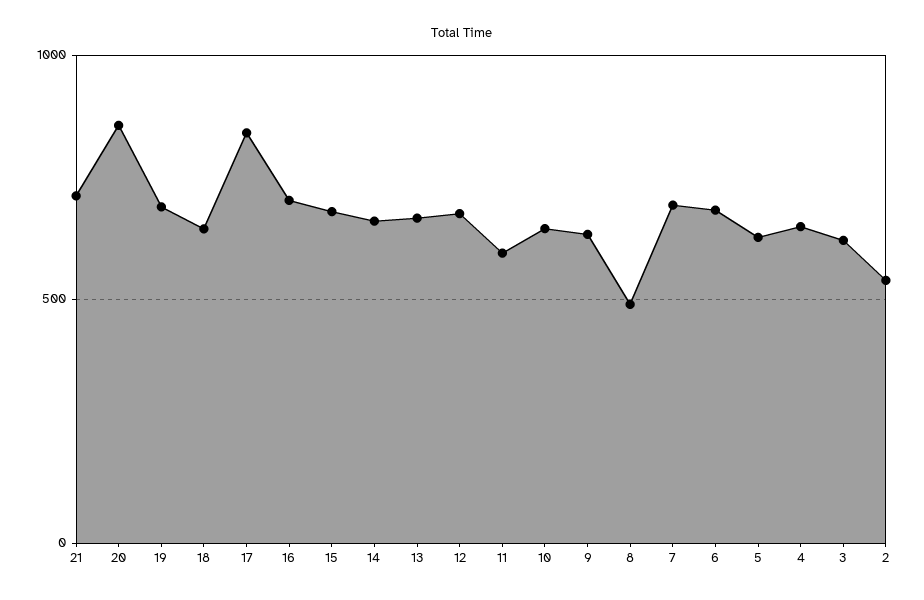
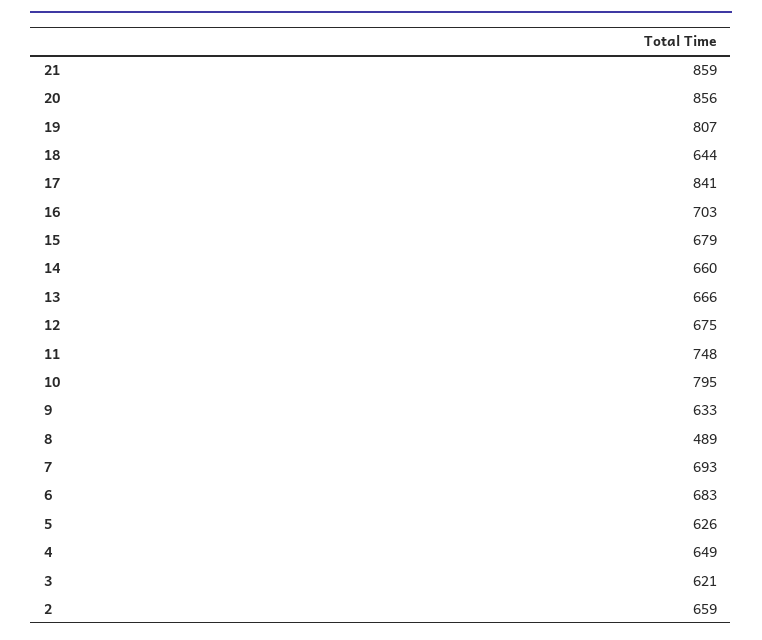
21: 700 -> 859
19: 700 -> 807
11: 600 -> 748
10: 650 -> 795
2: 550 -> 659

